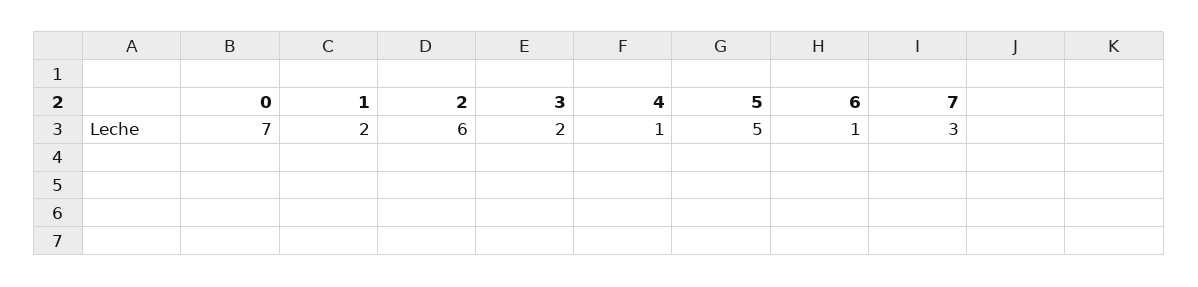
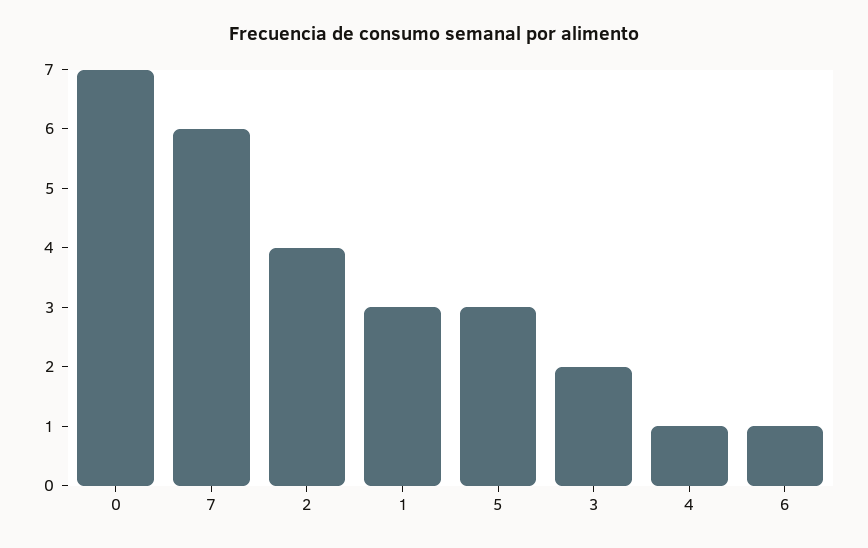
1: 2 -> 3
2: 6 -> 4
5: 5 -> 3
7: 3 -> 6

